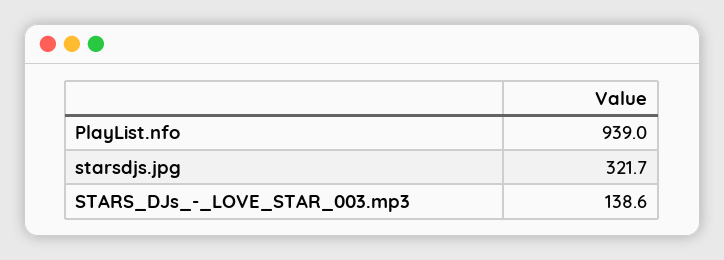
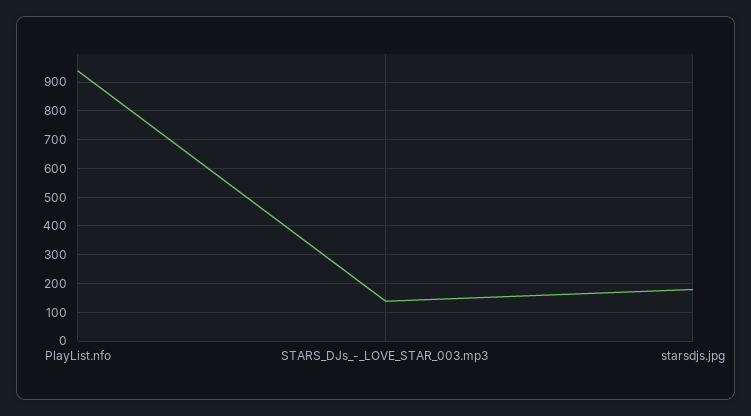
starsdjs.jpg: 321.7 -> 175

